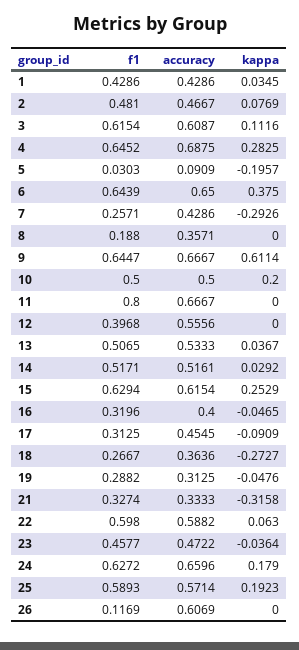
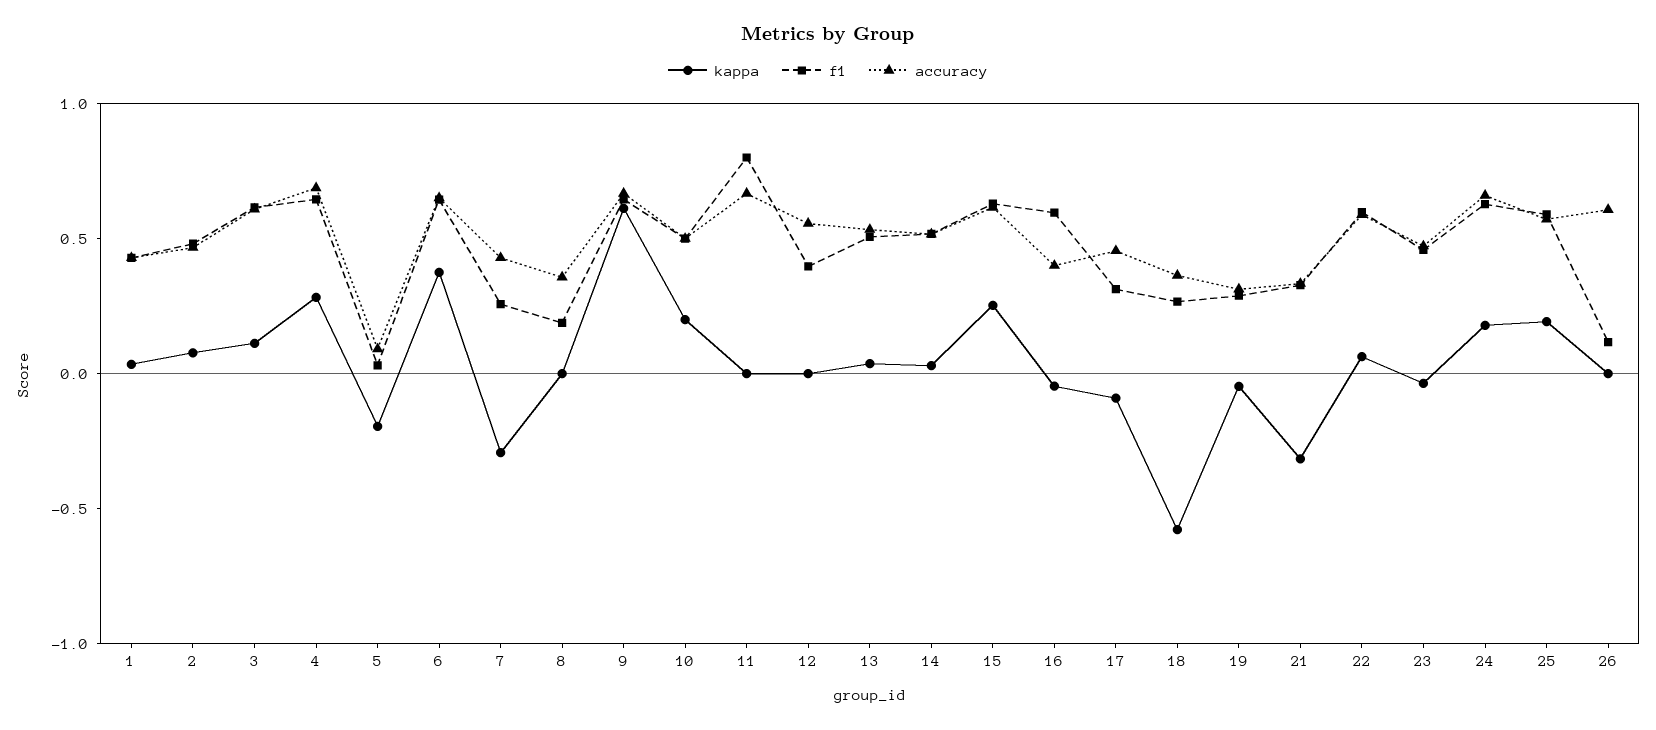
f1, 16: 0.3196 -> 0.6
kappa, 18: -0.2727 -> -0.6

